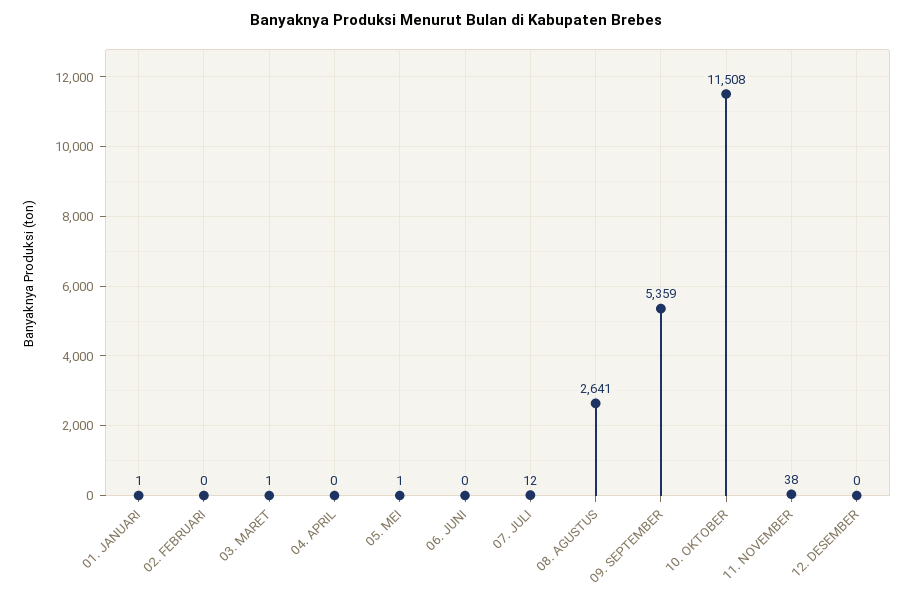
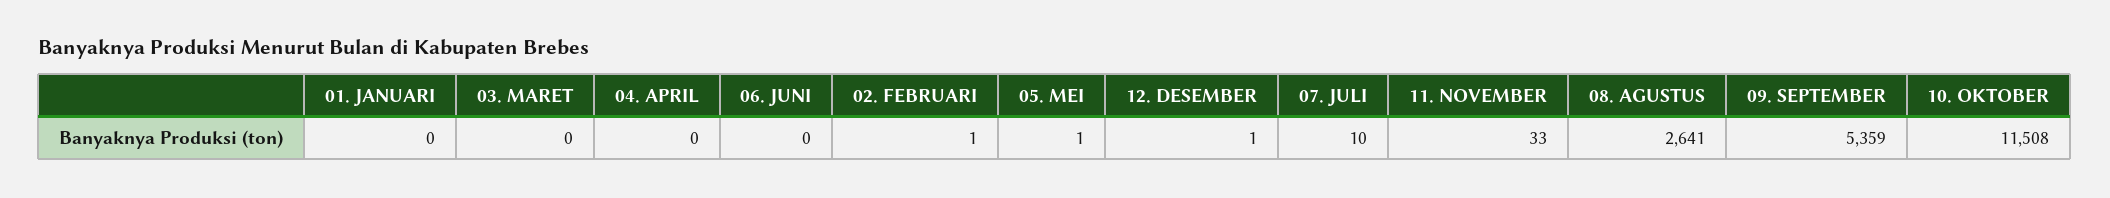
01. JANUARI: 1 -> 0
02. FEBRUARI: 0 -> 1
03. MARET: 1 -> 0
07. JULI: 12 -> 10
11. NOVEMBER: 38 -> 33
12. DESEMBER: 0 -> 1

